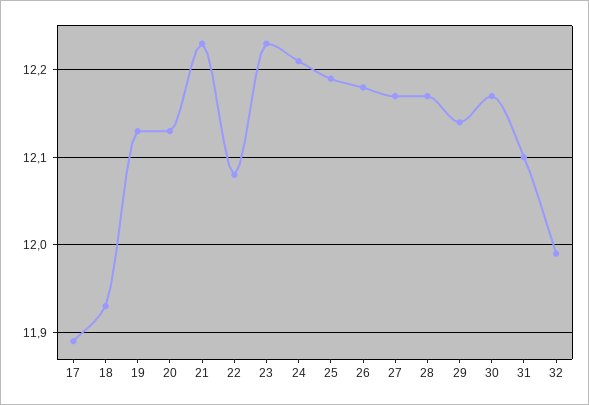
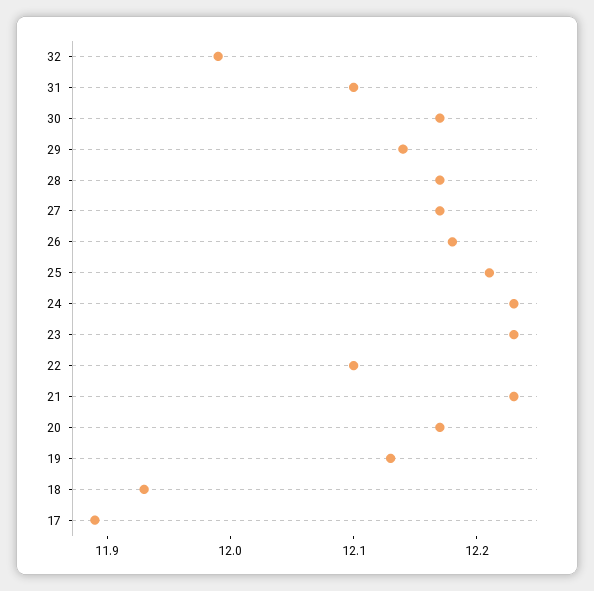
20: 12.13 -> 12.17
22: 12.08 -> 12.1
24: 12.21 -> 12.23
25: 12.19 -> 12.21

